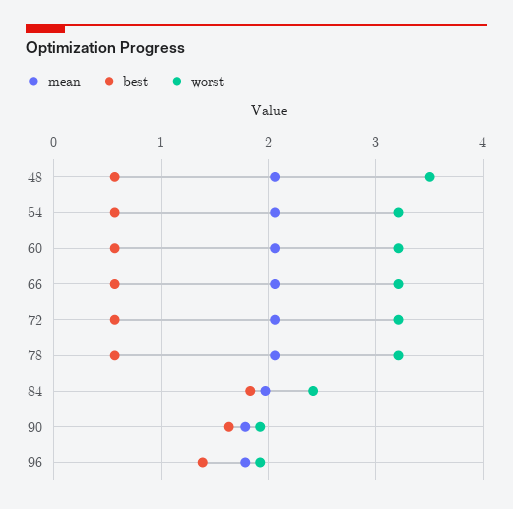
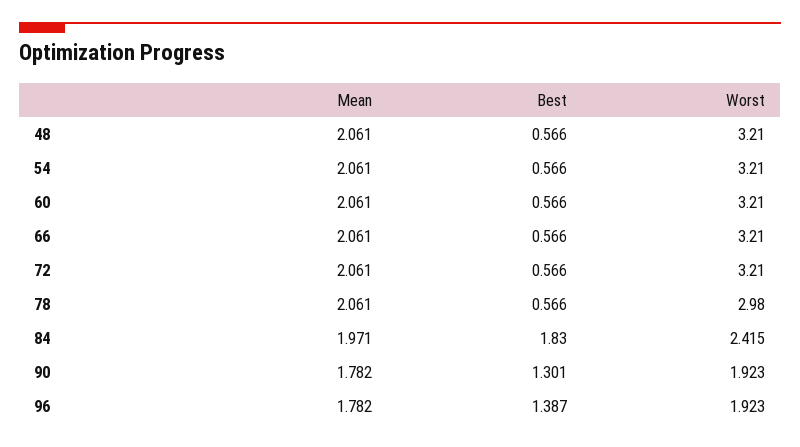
worst, 48: 3.5 -> 3.21
worst, 78: 3.2 -> 2.98
best, 90: 1.6 -> 1.301

